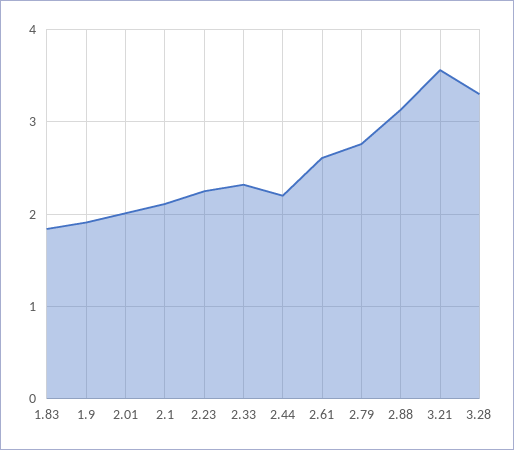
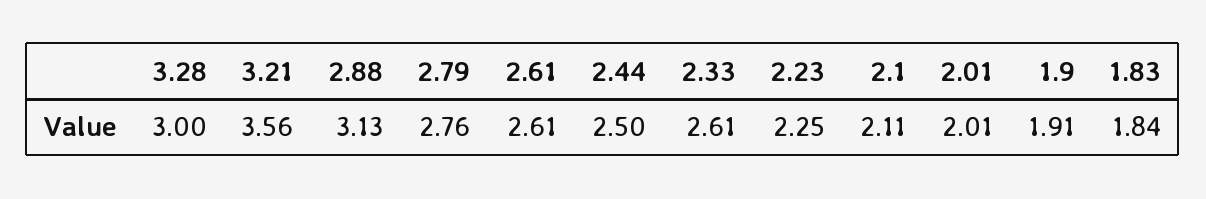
2.33: 2.3 -> 2.61
2.44: 2.2 -> 2.5
3.28: 3.3 -> 3

